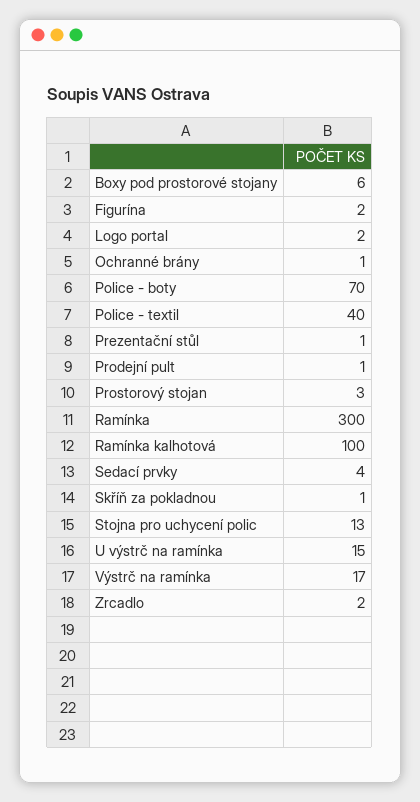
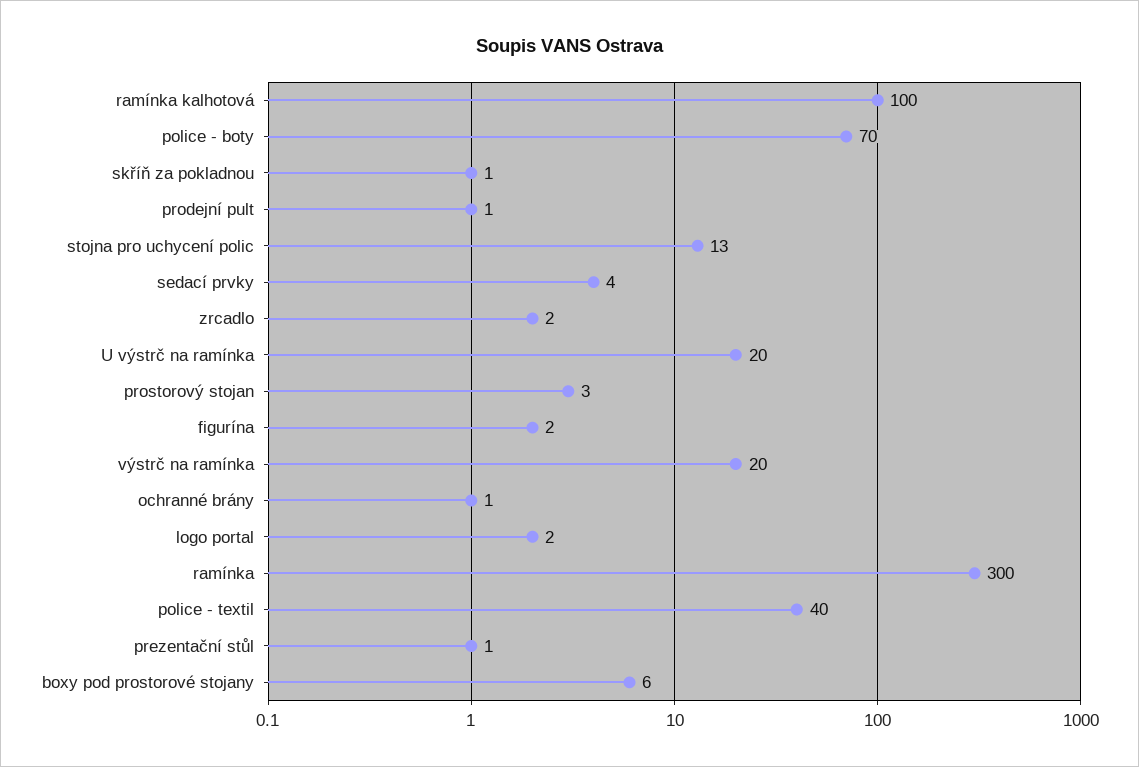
U výstrč na ramínka: 15 -> 20
Výstrč na ramínka: 17 -> 20

